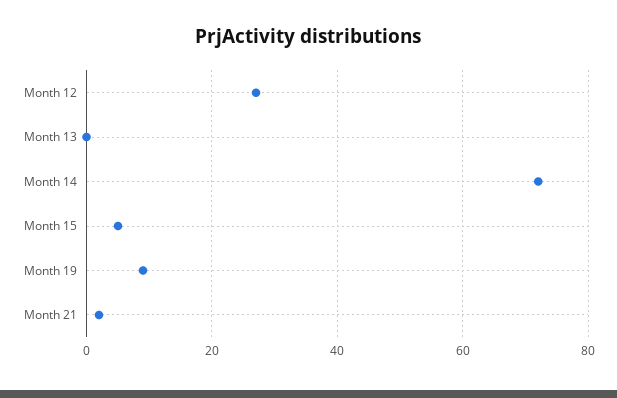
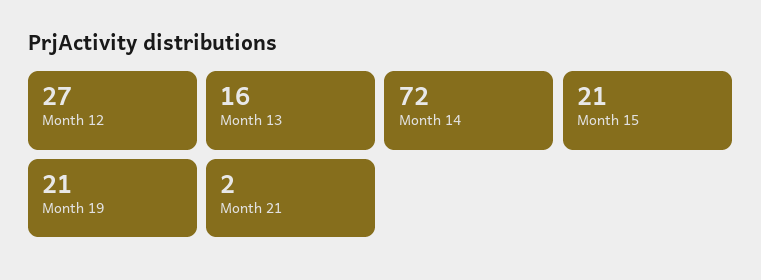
Month 13: 0 -> 16
Month 15: 5 -> 21
Month 19: 10 -> 21

